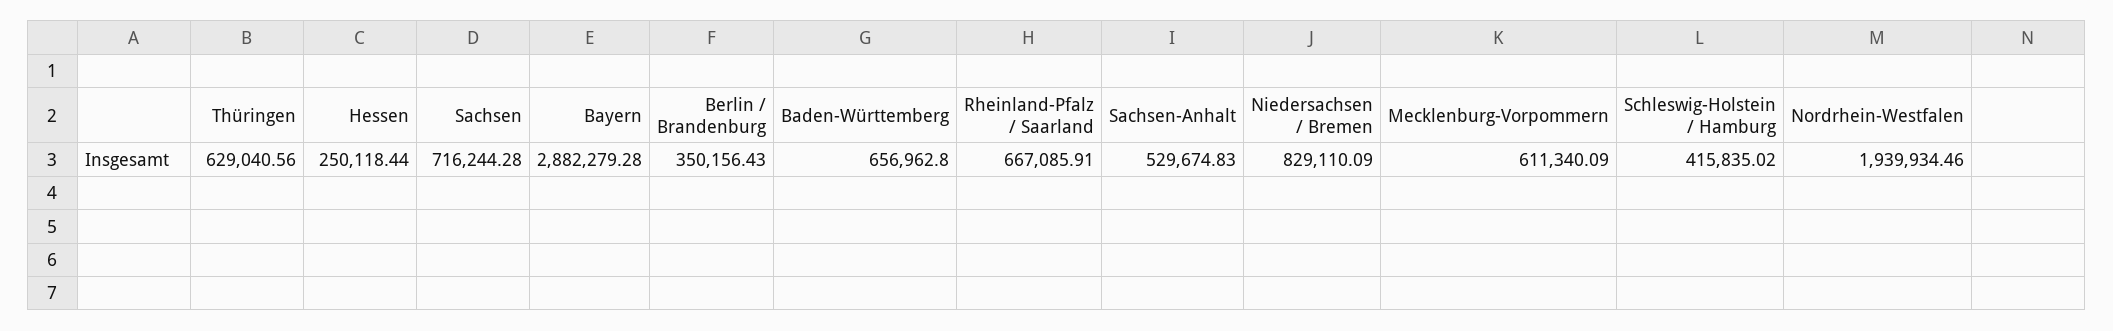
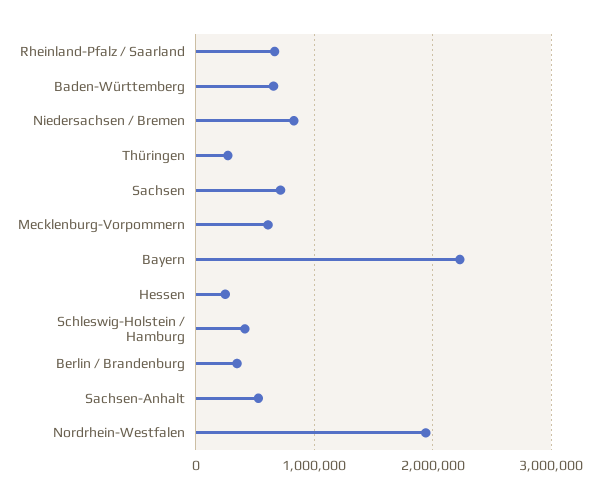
Thüringen: 629040.56 -> 300000
Bayern: 2882279.28 -> 2200000

